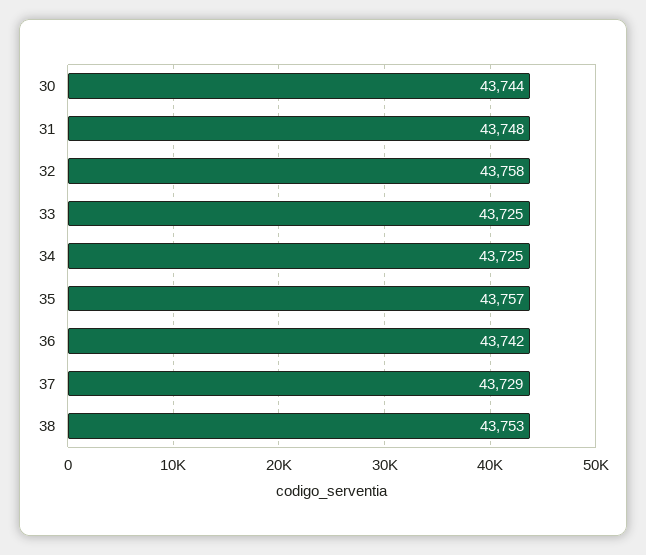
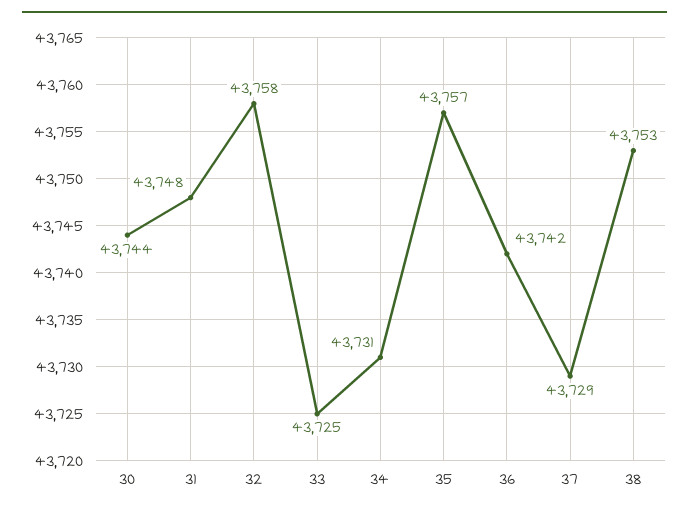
34: 43725 -> 43731

